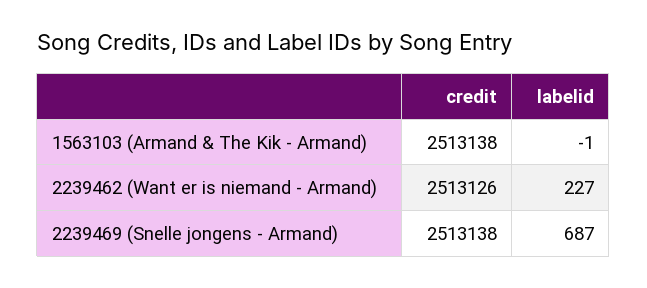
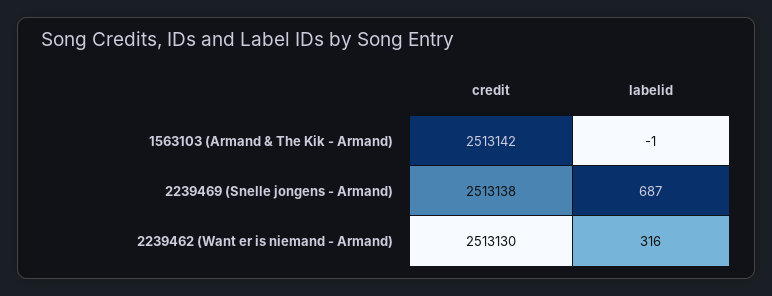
credit, 1563103 (Armand & The Kik - Armand): 2513138 -> 2513142
credit, 2239462 (Want er is niemand - Armand): 2513126 -> 2513130
labelid, 2239462 (Want er is niemand - Armand): 227 -> 316

